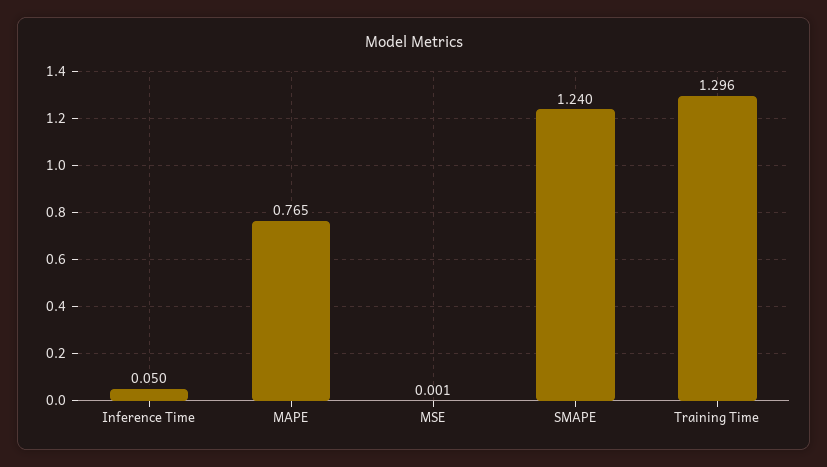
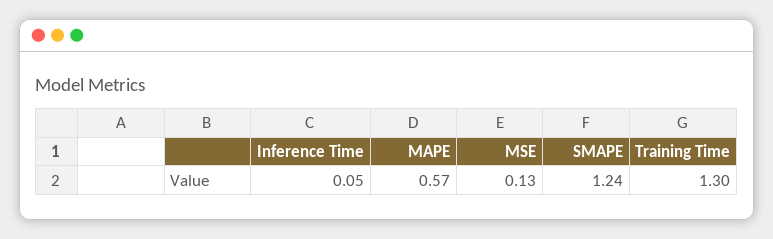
MAPE: 0.765 -> 0.57
MSE: 0.001 -> 0.13

